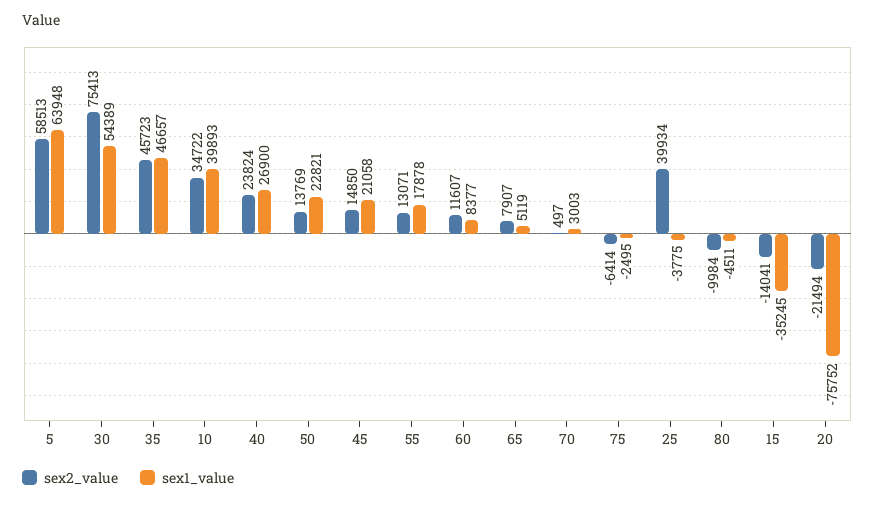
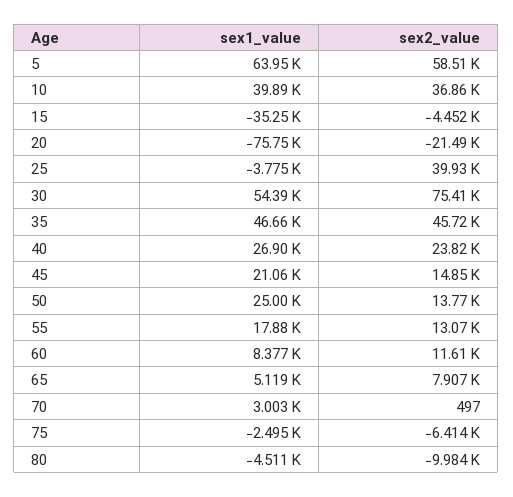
sex2_value, 10: 34722 -> 36860
sex1_value, 50: 22821 -> 25000
sex2_value, 15: -14041 -> -4452

